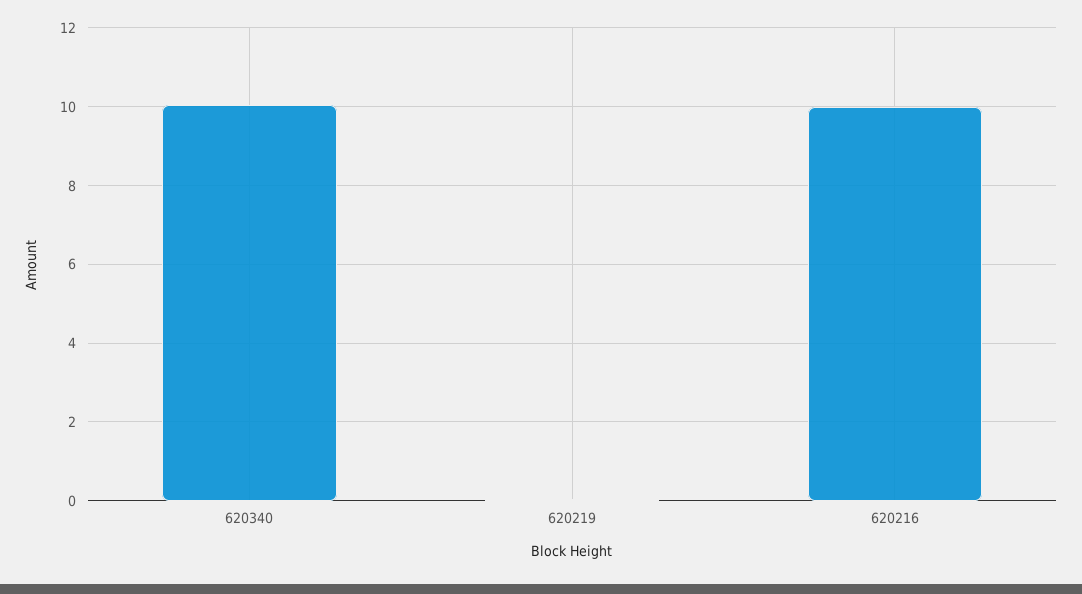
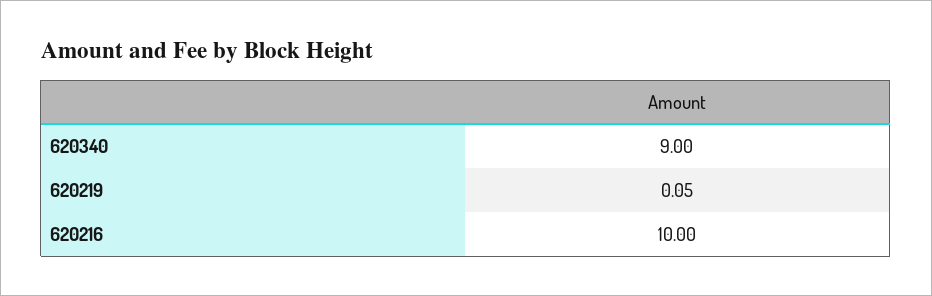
620340: 10 -> 9

